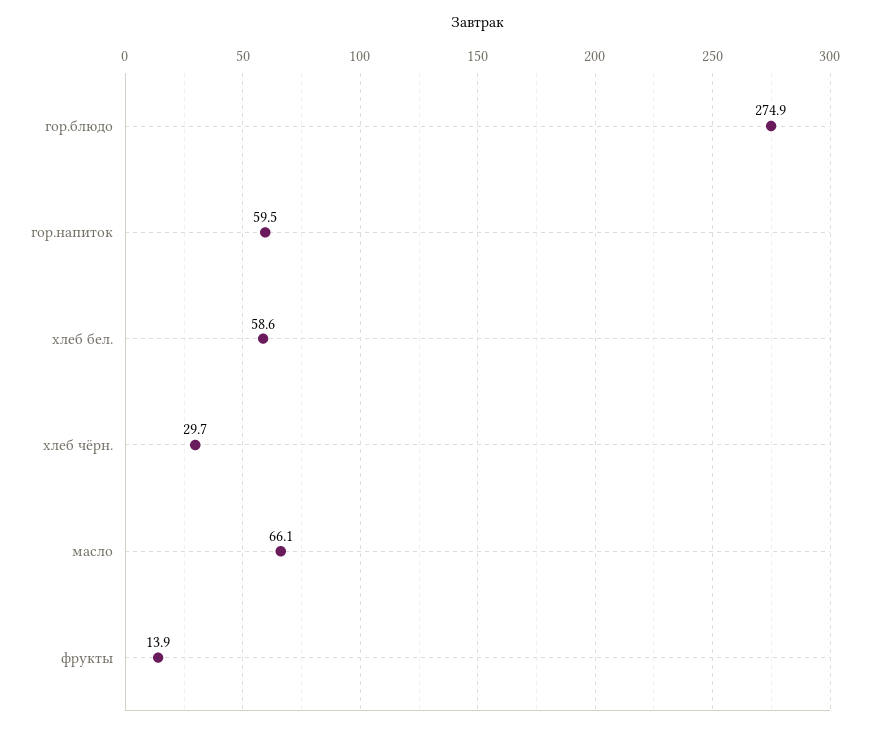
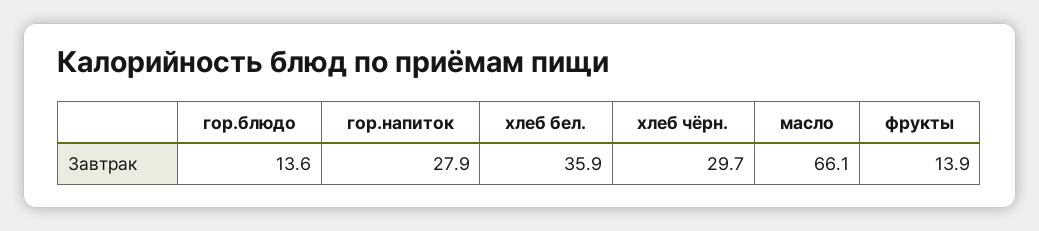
гор.блюдо: 274.9 -> 13.6
гор.напиток: 59.5 -> 27.9
хлеб бел.: 58.6 -> 35.9

